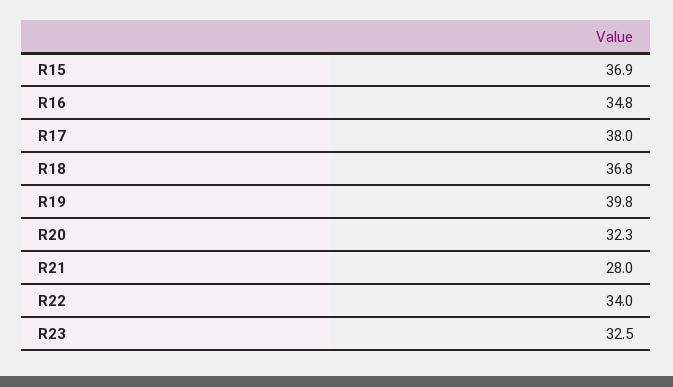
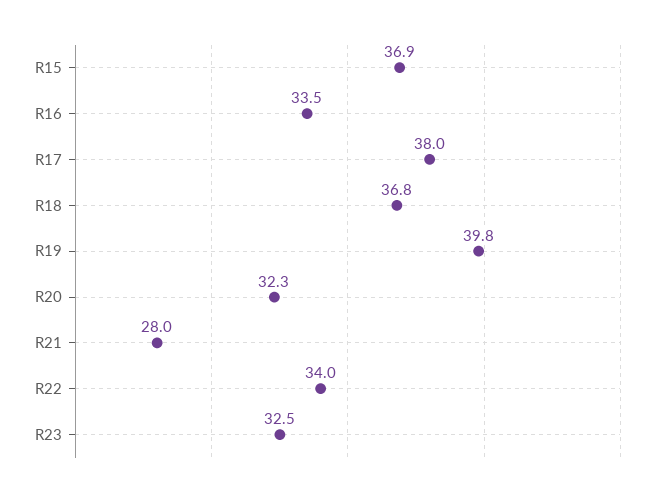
R16: 34.8 -> 33.5

